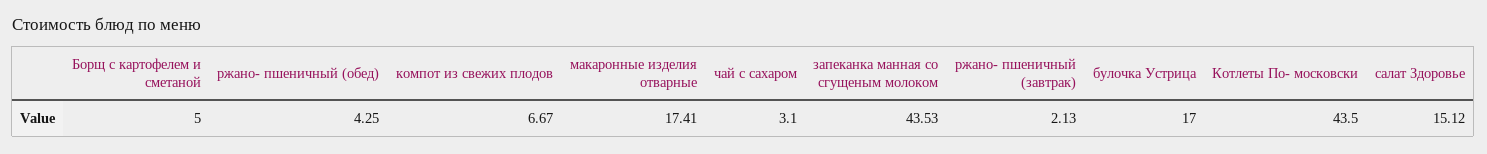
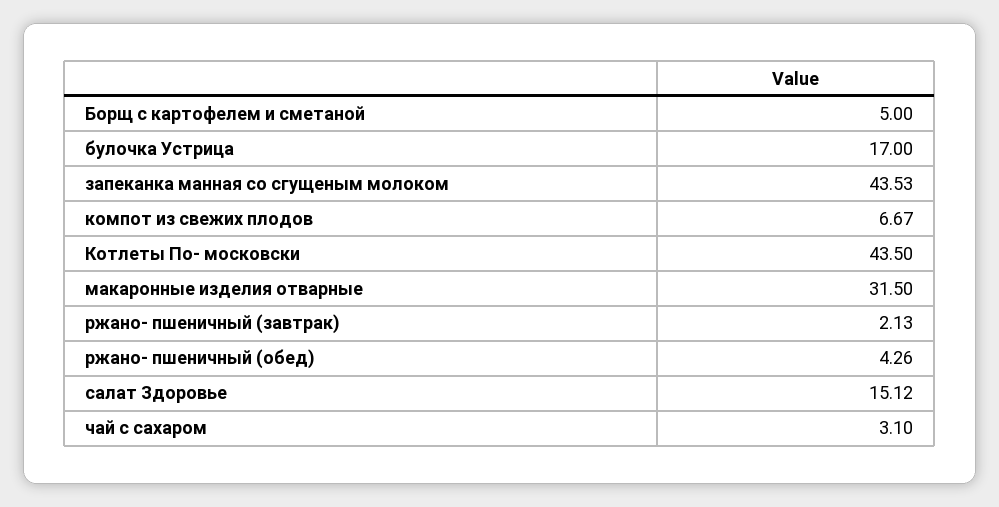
ржано- пшеничный (обед): 4.25 -> 4.26
макаронные изделия отварные: 17.41 -> 31.5

